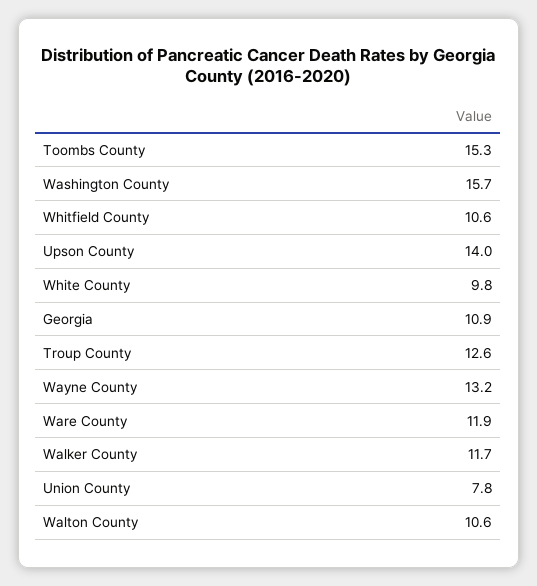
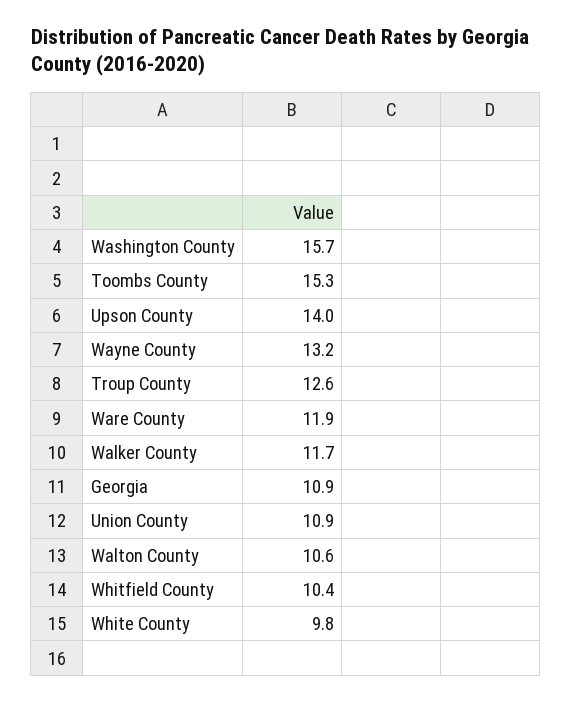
Whitfield County: 10.6 -> 10.4
Union County: 7.8 -> 10.9

